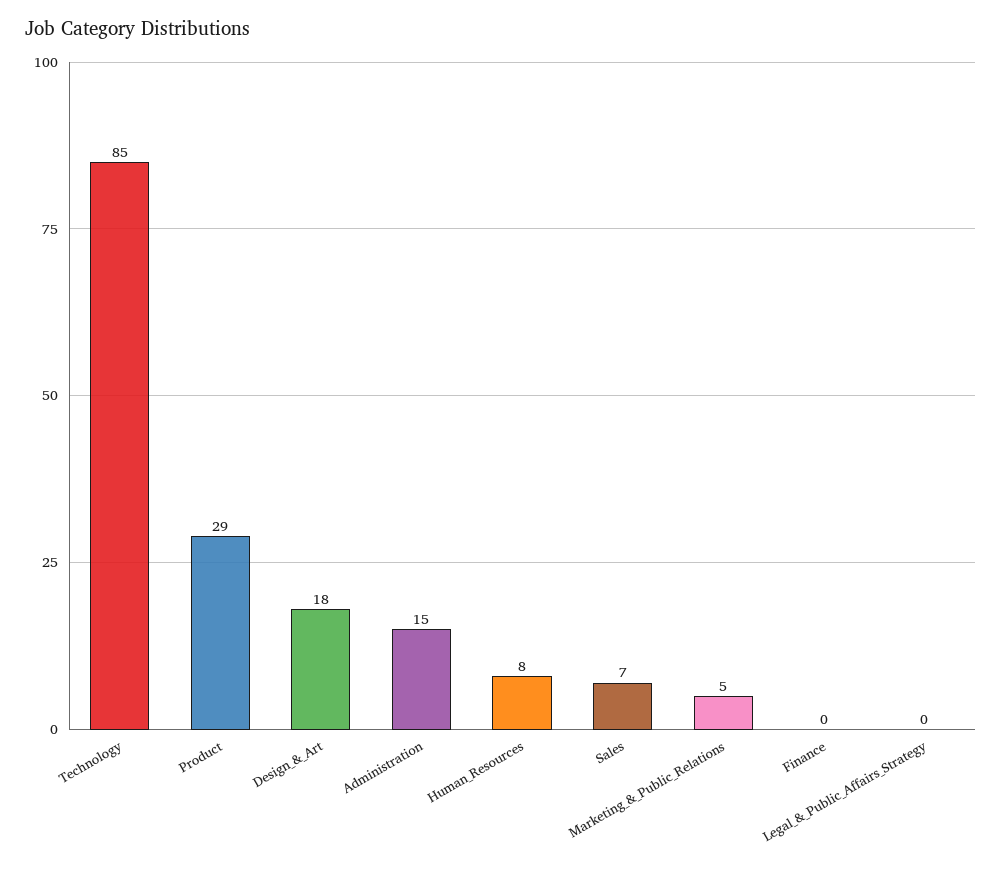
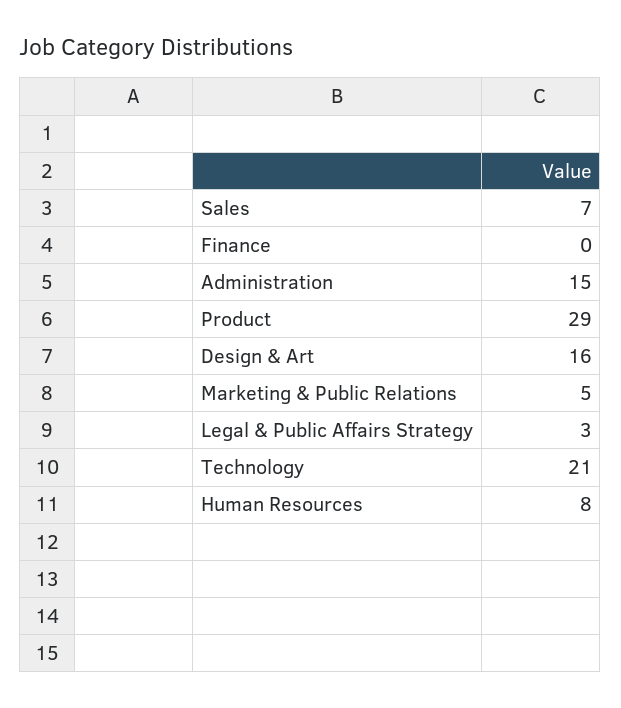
Technology: 85 -> 21
Design_&_Art: 18 -> 16
Legal_&_Public_Affairs_Strategy: 0 -> 3

